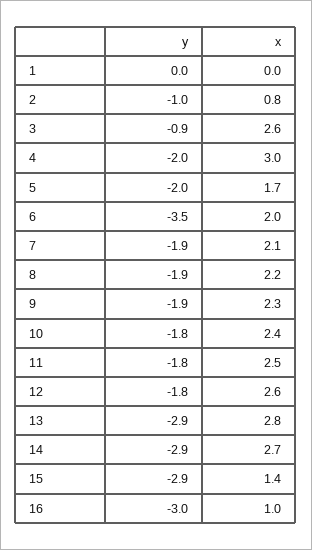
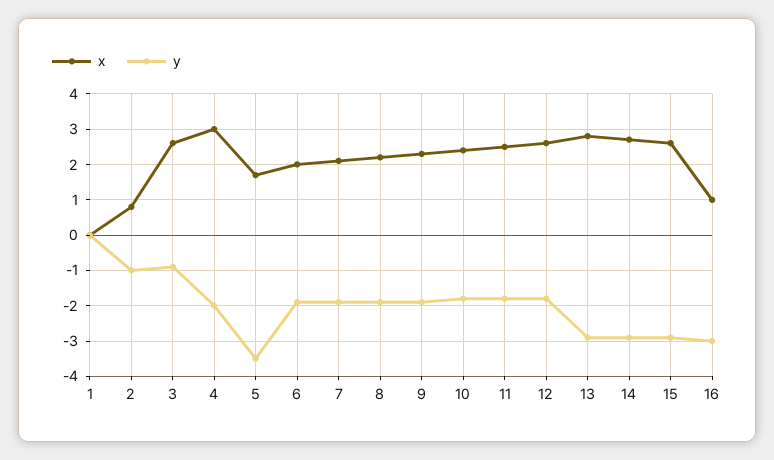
y, 5: -2 -> -3.5
y, 6: -3.5 -> -2
x, 15: 1.4 -> 2.5

